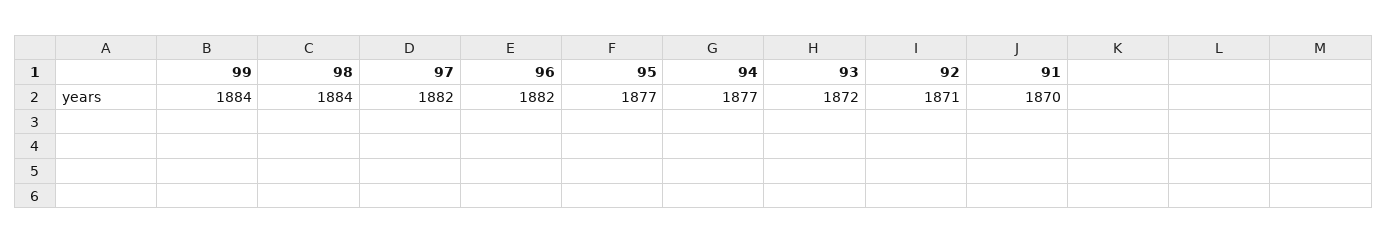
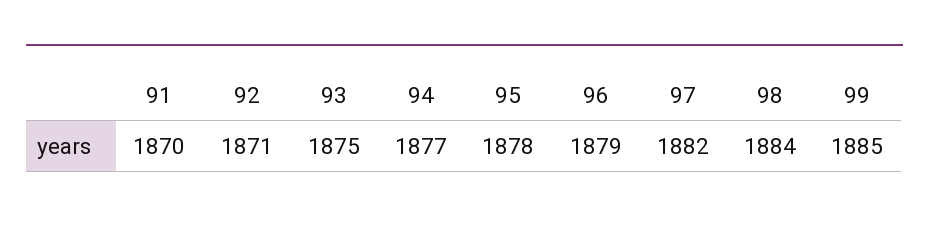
99: 1884 -> 1885
96: 1882 -> 1879
95: 1877 -> 1878
93: 1872 -> 1875

